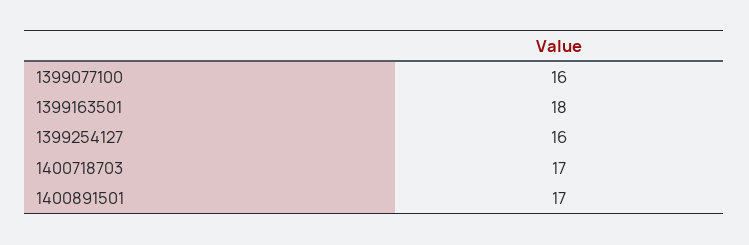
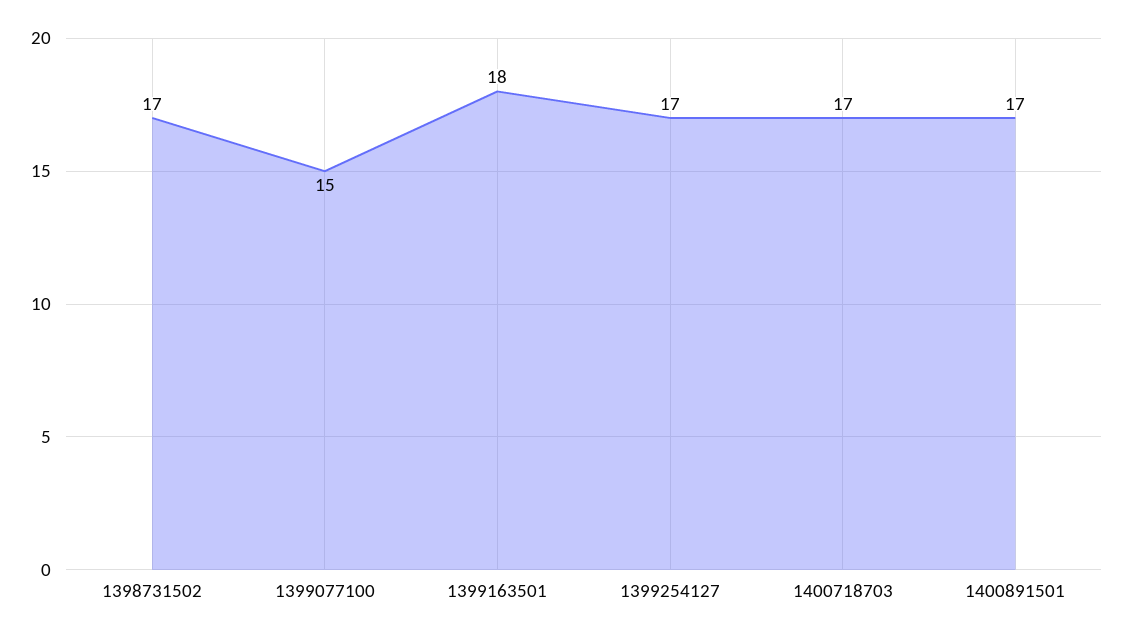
1399077100: 16 -> 15
1399254127: 16 -> 17
1398731502: none -> 17

